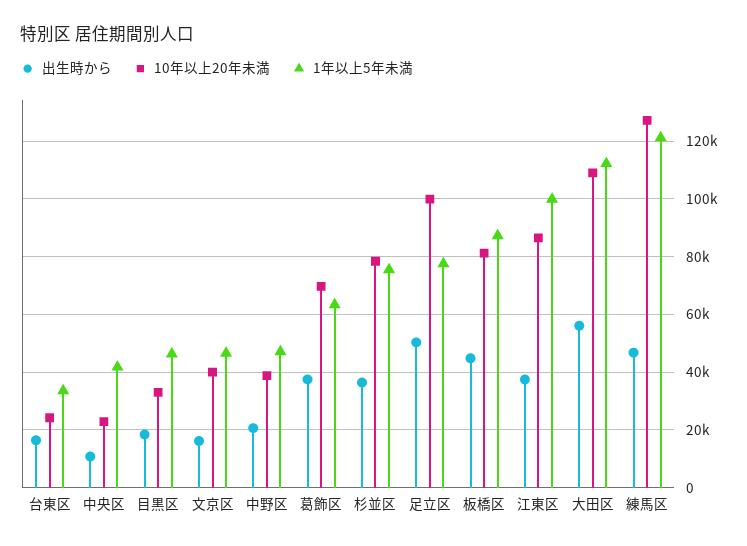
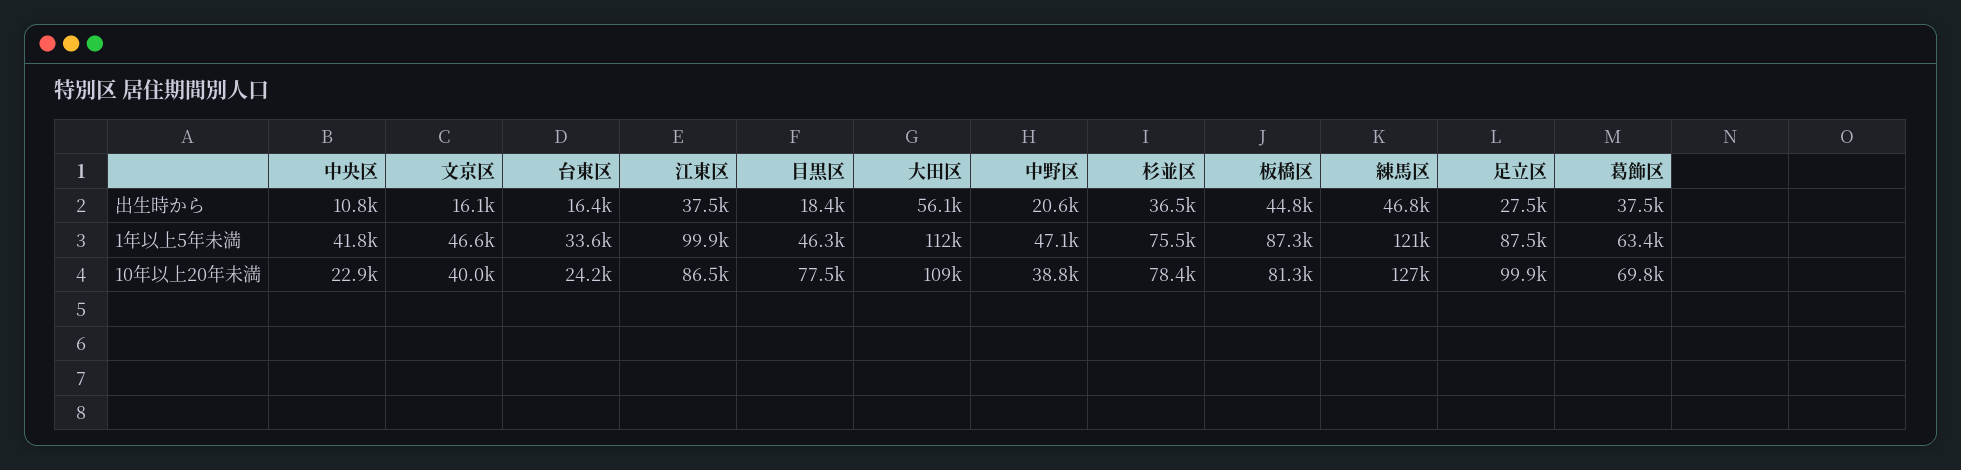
10年以上20年未満, 目黒区: 32500 -> 77500
出生時から, 足立区: 50000 -> 27500
1年以上5年未満, 足立区: 77500 -> 87500

